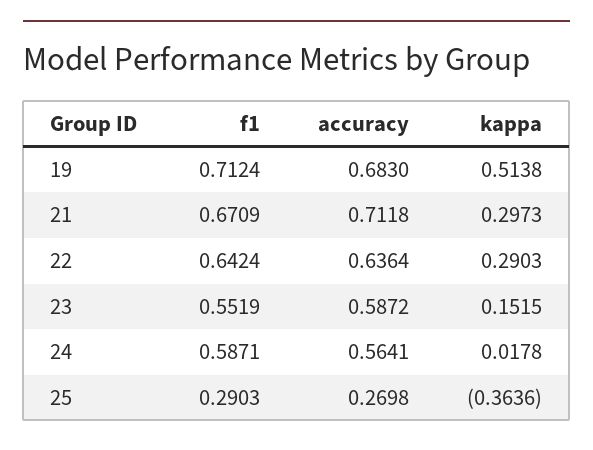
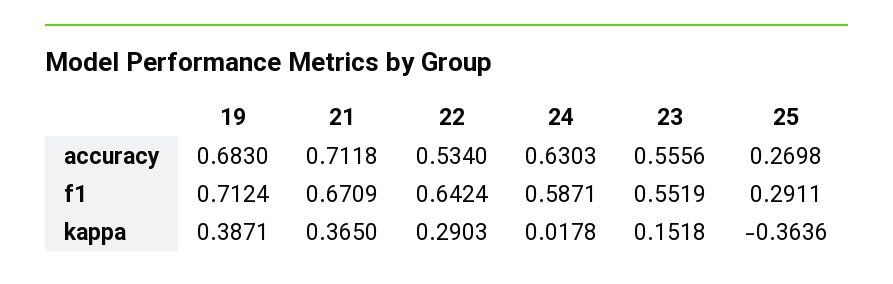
kappa, 19: 0.5138 -> 0.3871
kappa, 21: 0.2973 -> 0.365
accuracy, 22: 0.6364 -> 0.534
accuracy, 23: 0.5872 -> 0.5556
kappa, 23: 0.1515 -> 0.1518
accuracy, 24: 0.5641 -> 0.6303
f1, 25: 0.2903 -> 0.2911

